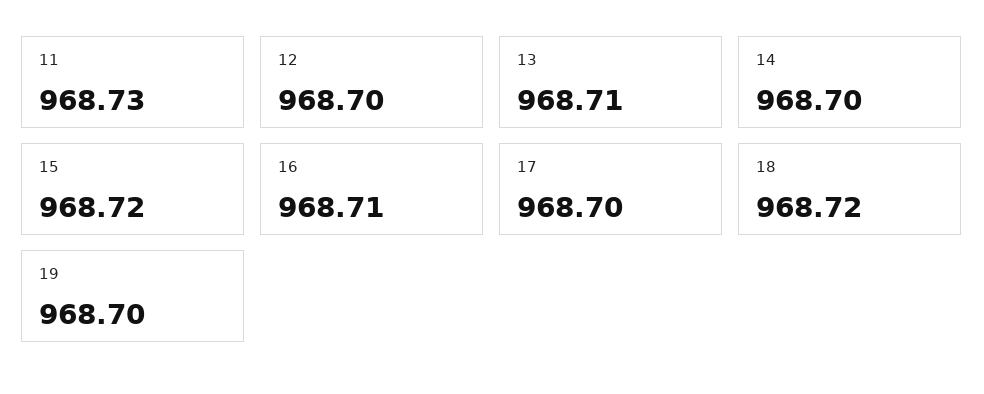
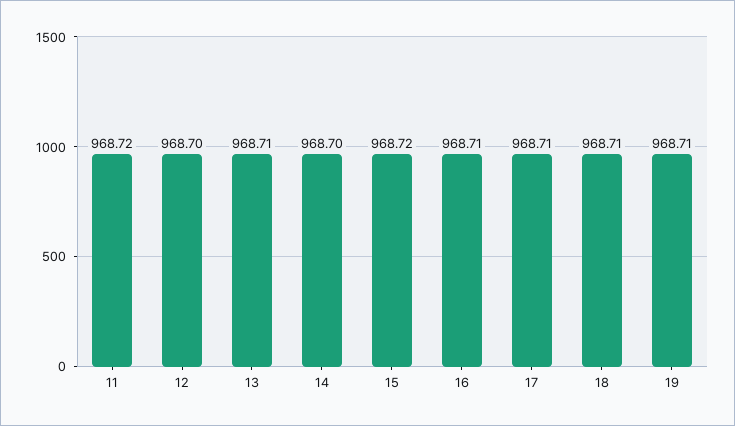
11: 968.73 -> 968.72
17: 968.7 -> 968.71
18: 968.72 -> 968.71
19: 968.7 -> 968.71

